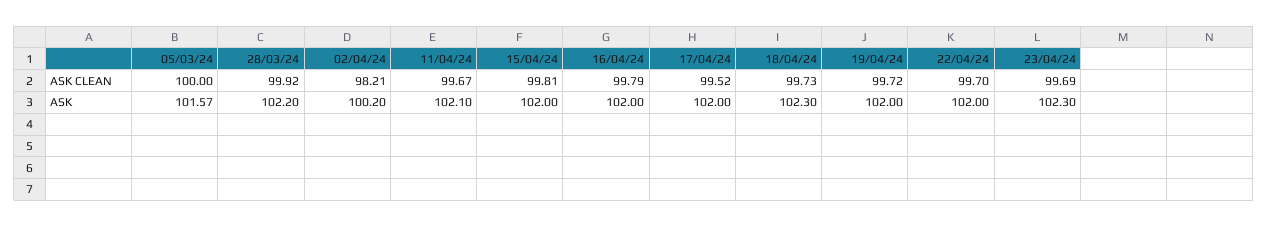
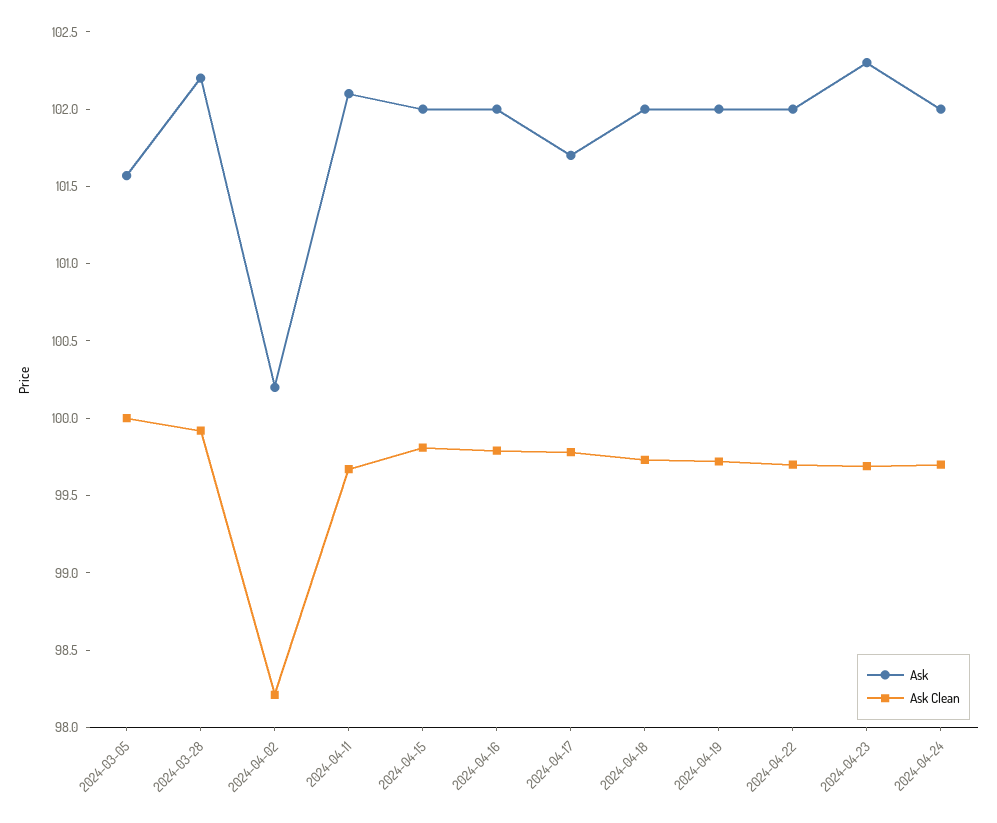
ASK CLEAN, 17/04/24: 99.52 -> 99.8
ASK, 17/04/24: 102 -> 101.7
ASK, 18/04/24: 102.3 -> 102
ASK, 2024-04-24: none -> 102
ASK CLEAN, 2024-04-24: none -> 99.7

